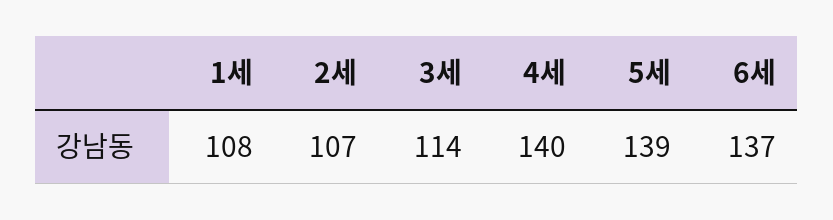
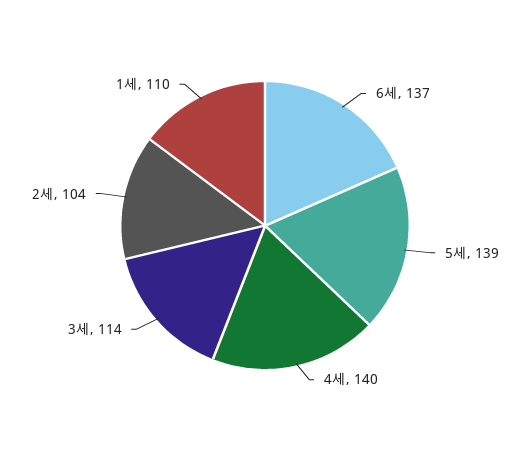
1세: 108 -> 110
2세: 107 -> 104

